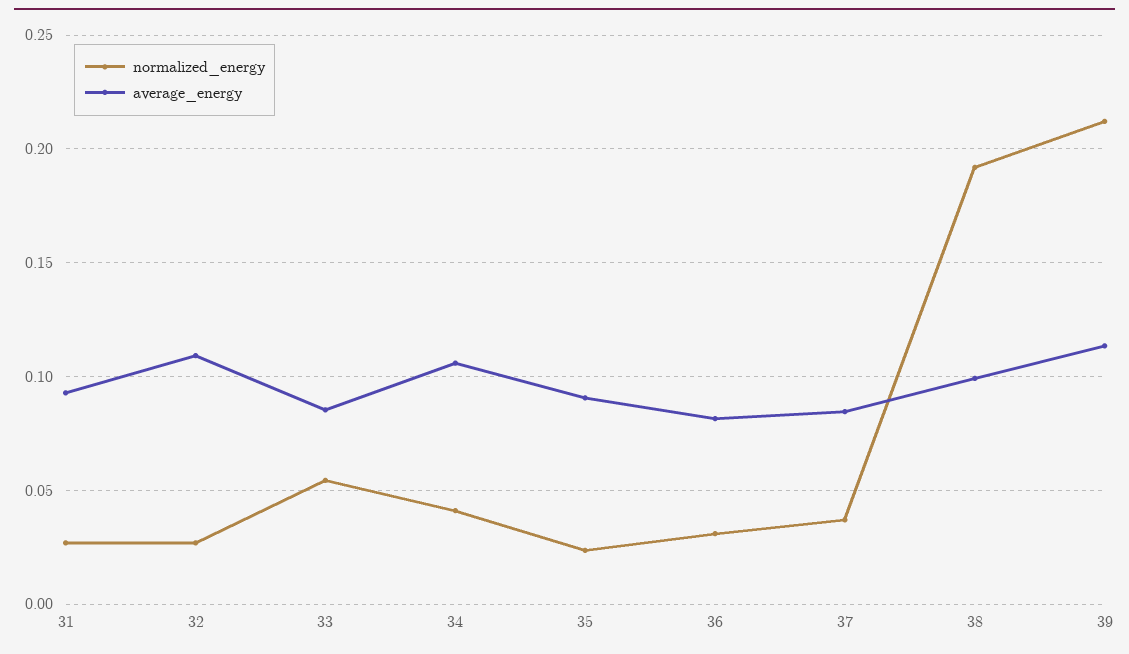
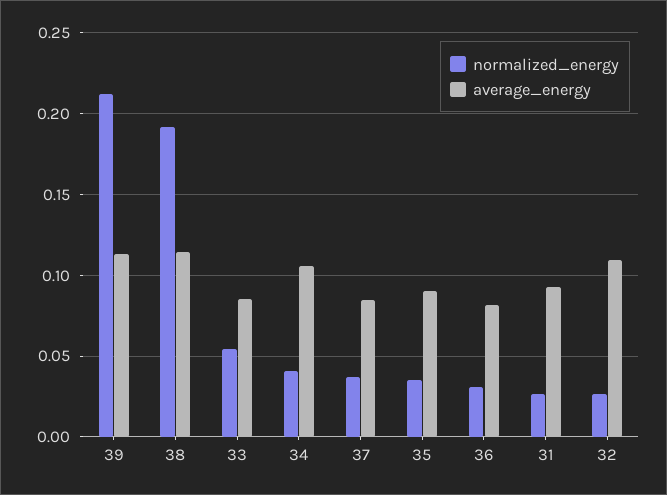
normalized_energy, 35: 0.025 -> 0.035
average_energy, 38: 0.1 -> 0.115

